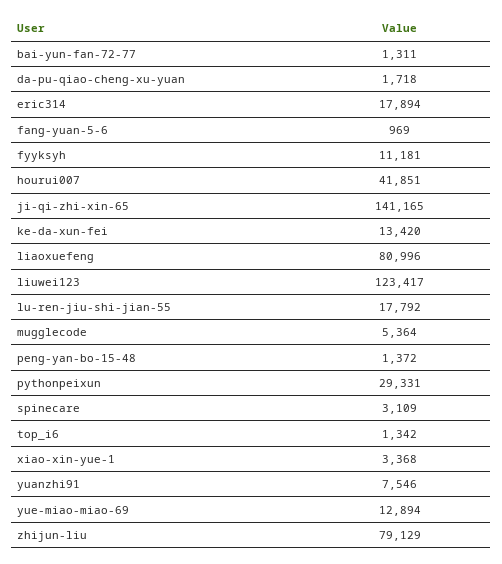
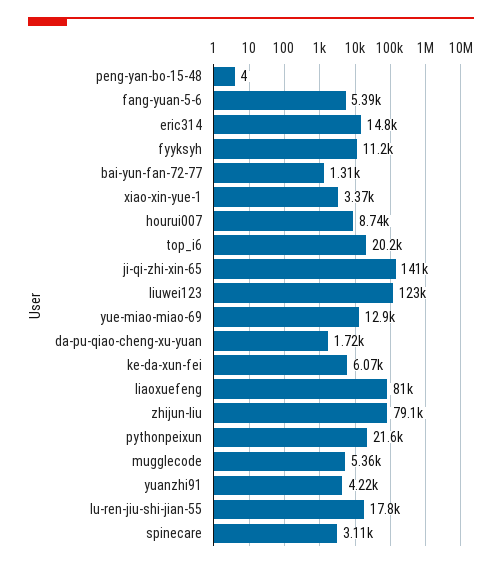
eric314: 17894 -> 14800
fang-yuan-5-6: 969 -> 5390
hourui007: 41851 -> 8740
ke-da-xun-fei: 13420 -> 6070
peng-yan-bo-15-48: 1372 -> 4
pythonpeixun: 29331 -> 21600
top_i6: 1342 -> 20200
yuanzhi91: 7546 -> 4220

